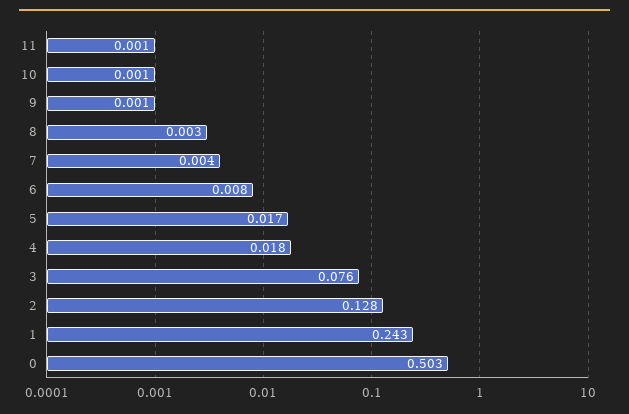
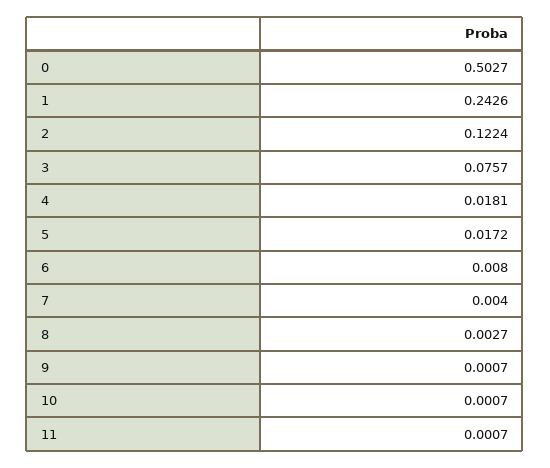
2: 0.128 -> 0.1224

